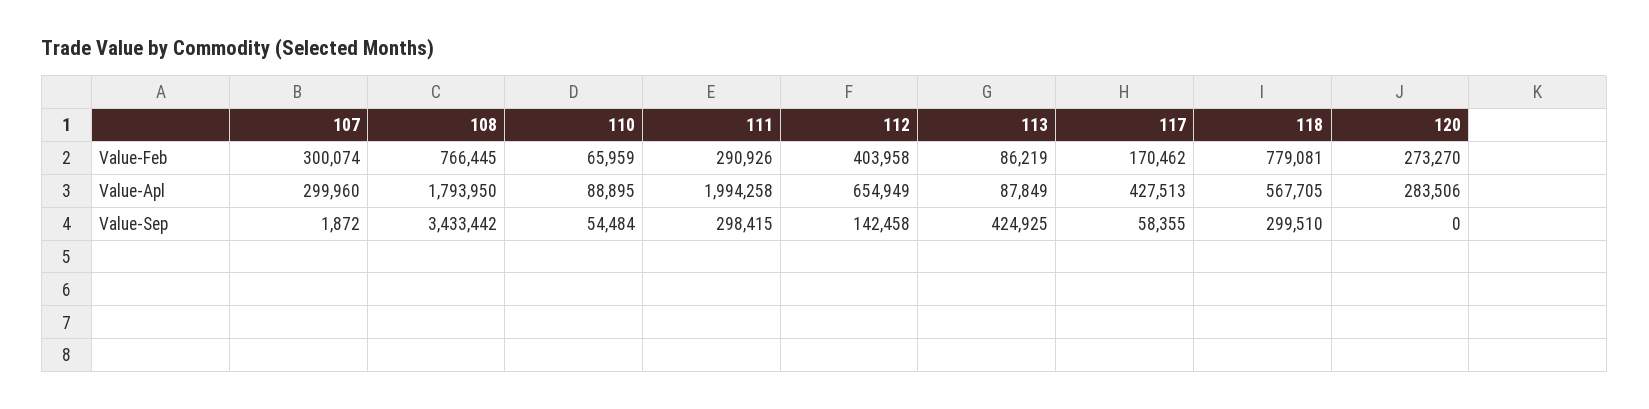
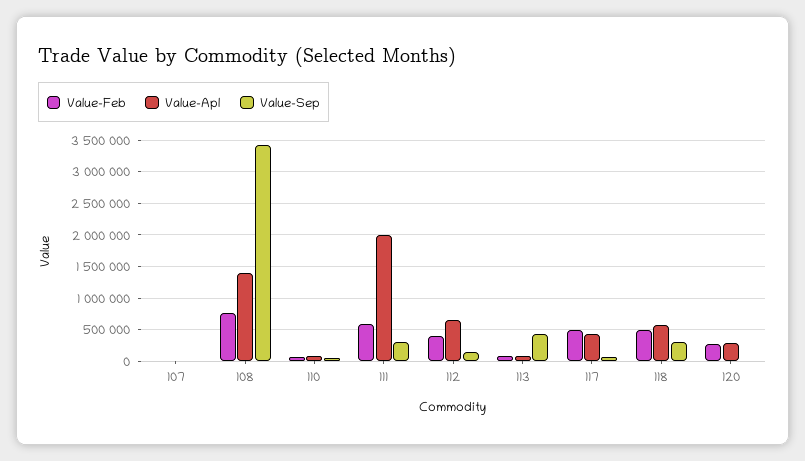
Value-Feb, 107: 300074 -> 0
Value-Feb, 111: 290926 -> 600000
Value-Feb, 117: 170462 -> 500000
Value-Feb, 118: 779081 -> 500000
Value-Apl, 107: 299960 -> 0
Value-Apl, 108: 1793950 -> 1400000

